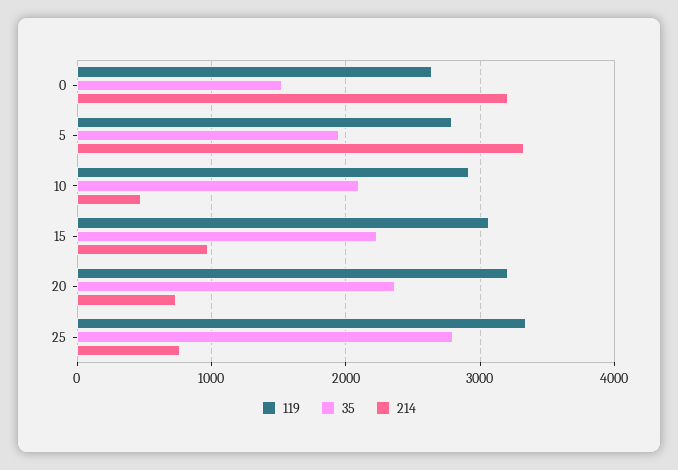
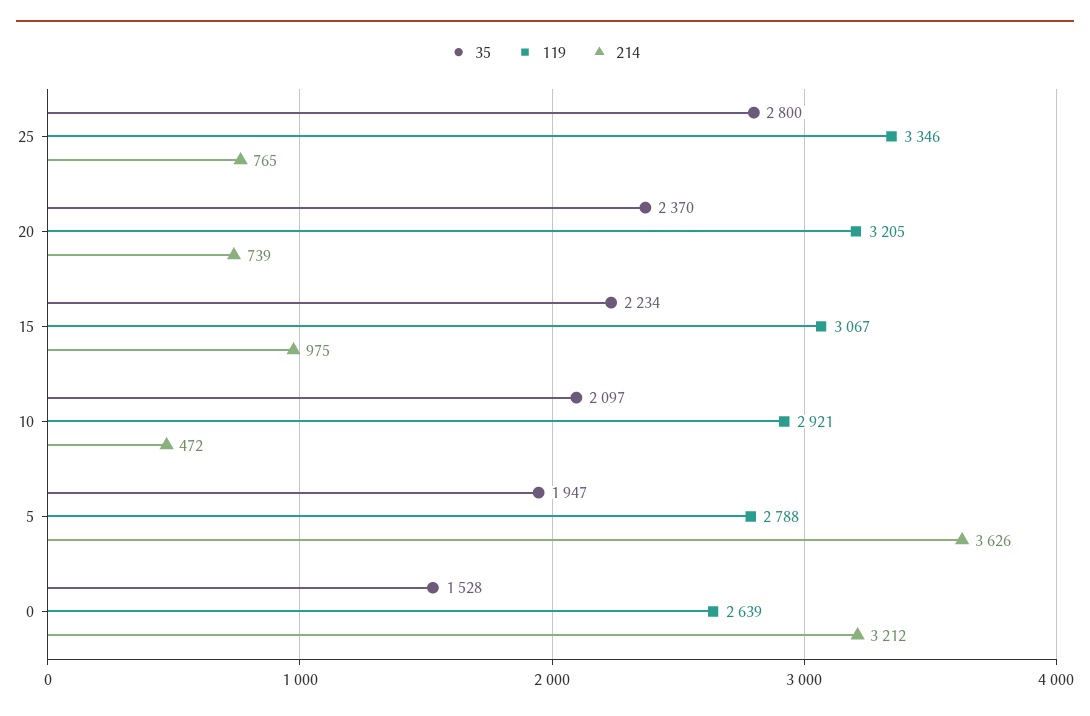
214, 5: 3300 -> 3626

